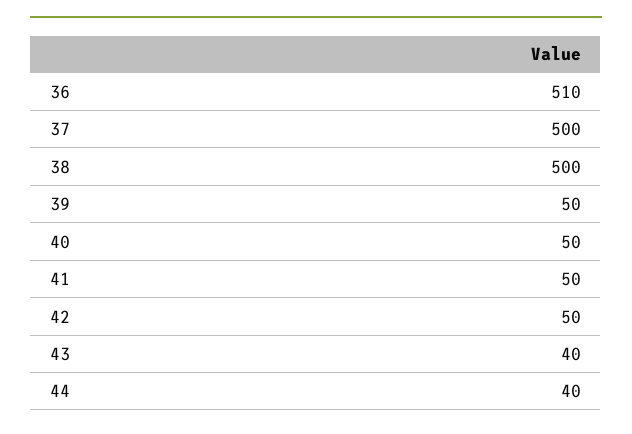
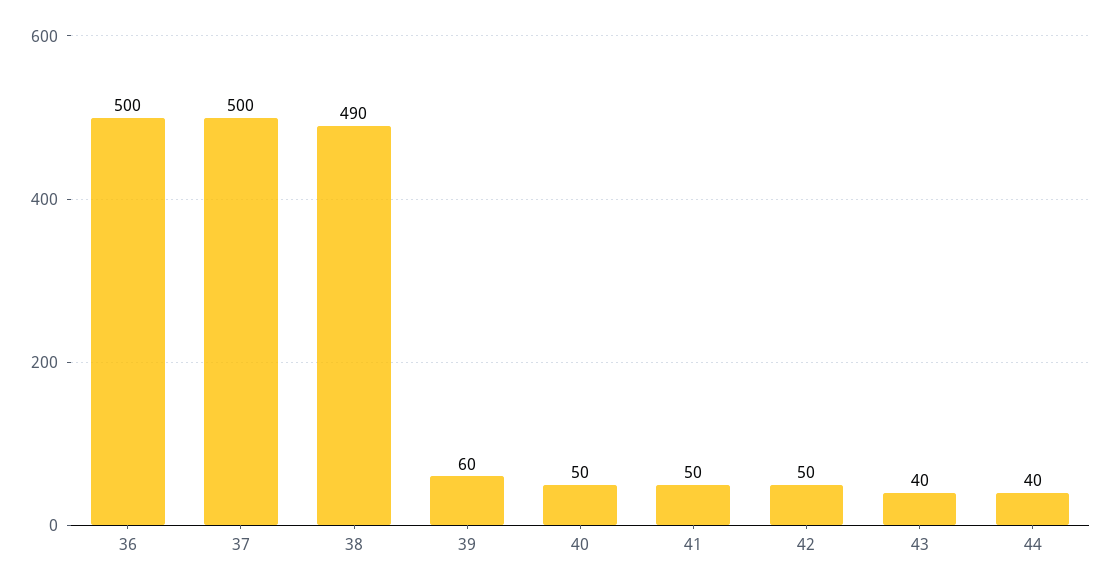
36: 510 -> 500
38: 500 -> 490
39: 50 -> 60

